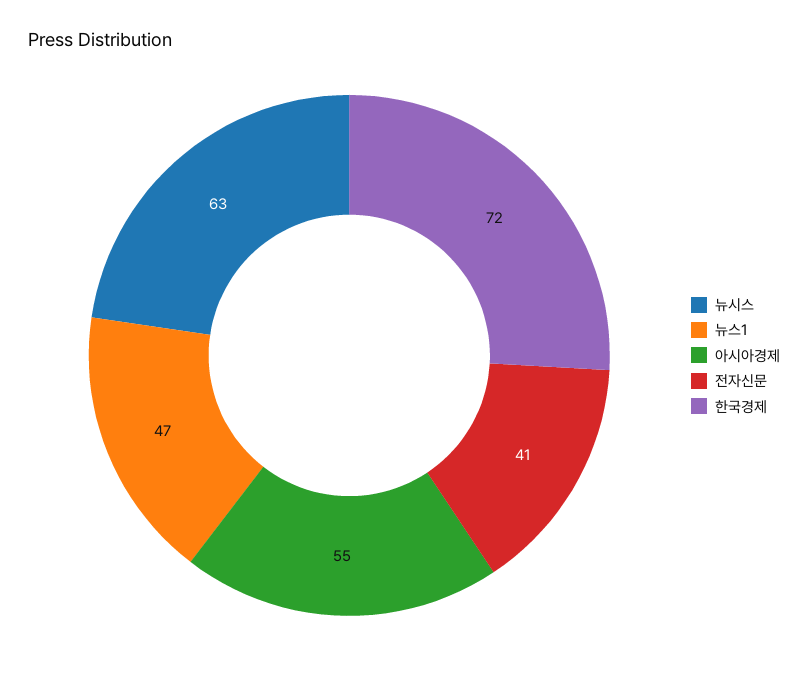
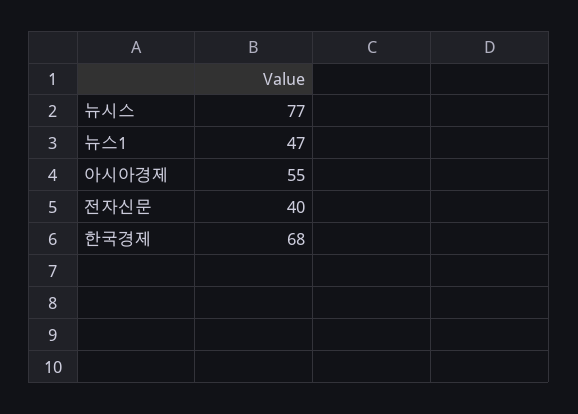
뉴시스: 63 -> 77
전자신문: 41 -> 40
한국경제: 72 -> 68

